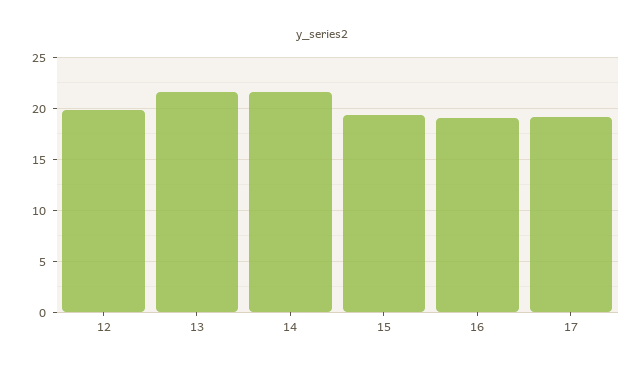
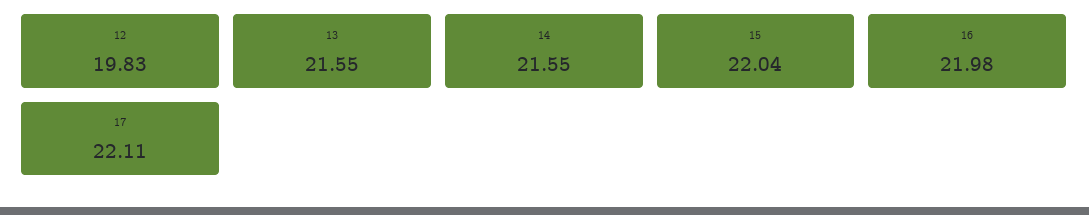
15: 19 -> 22.04
16: 19 -> 21.98
17: 19 -> 22.11

